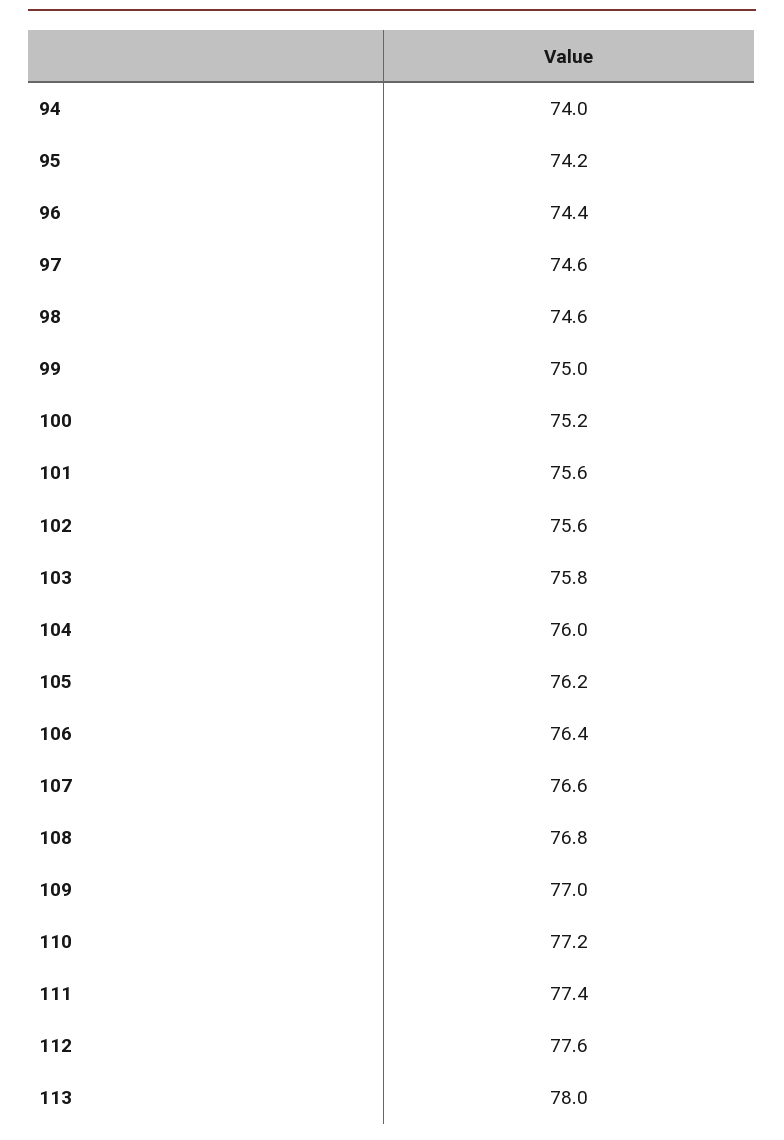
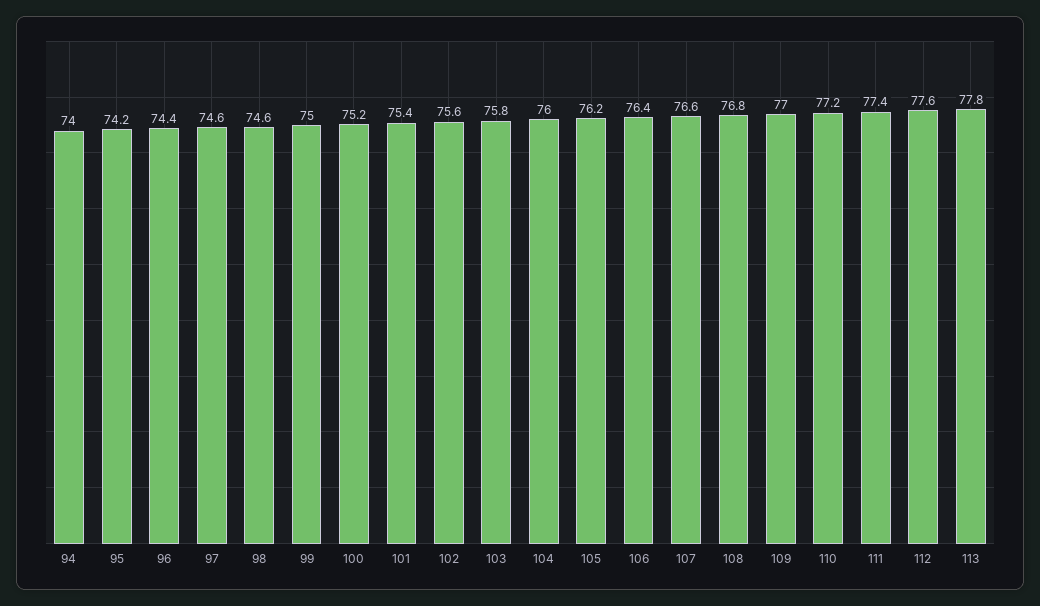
101: 75.6 -> 75.4
113: 78 -> 77.8

